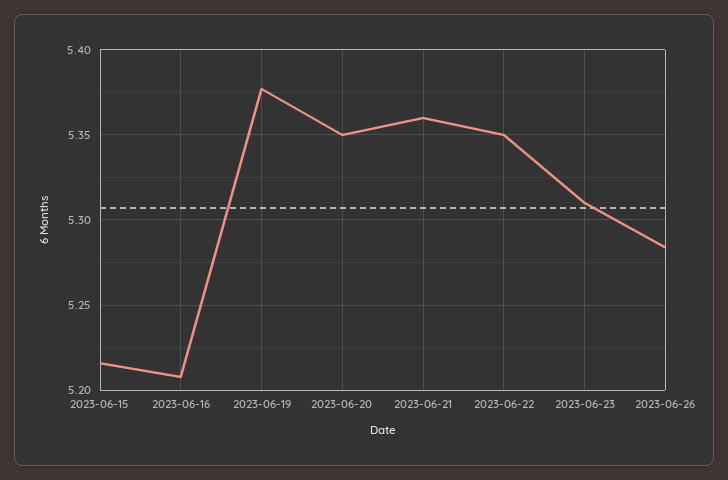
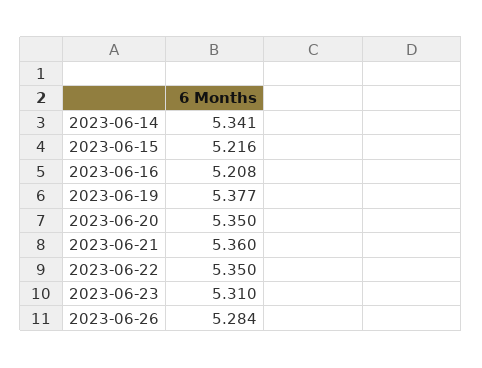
2023-06-14: none -> 5.341

